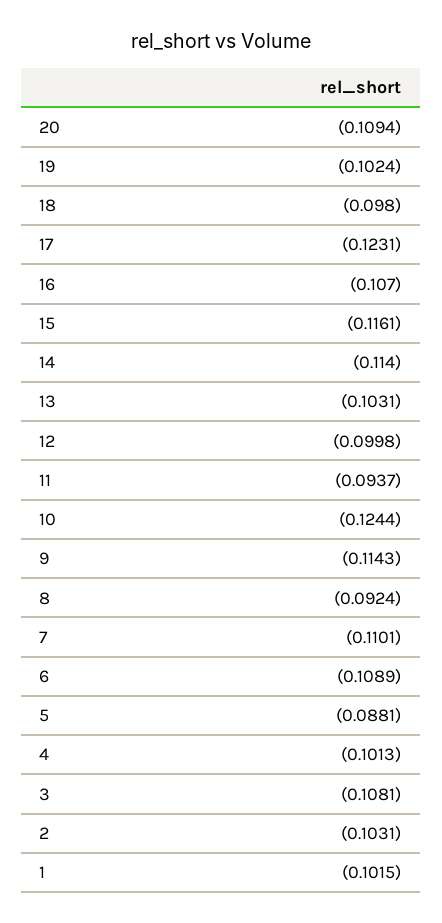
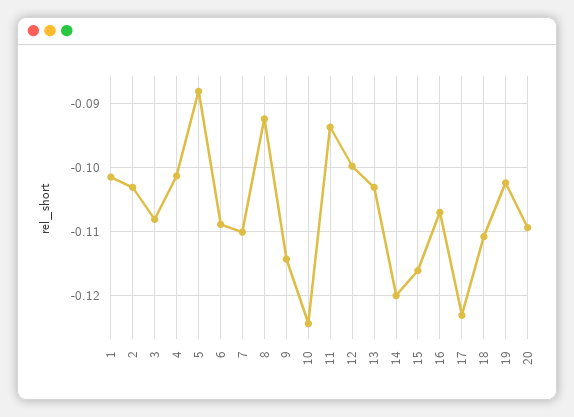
18: -0.098 -> -0.111
14: -0.114 -> -0.12

